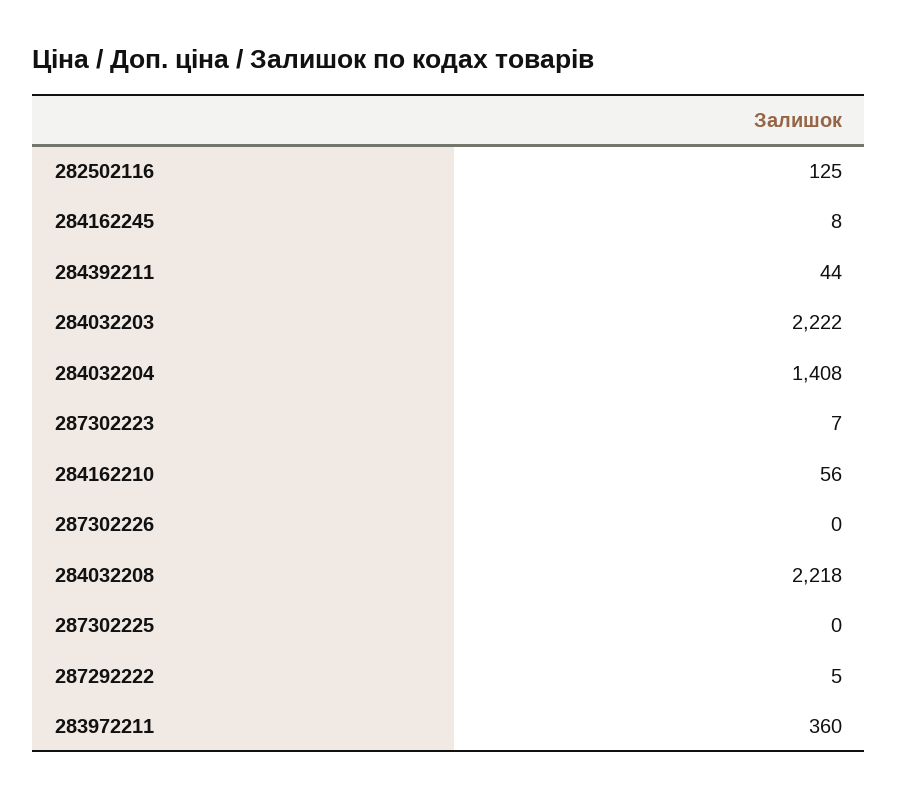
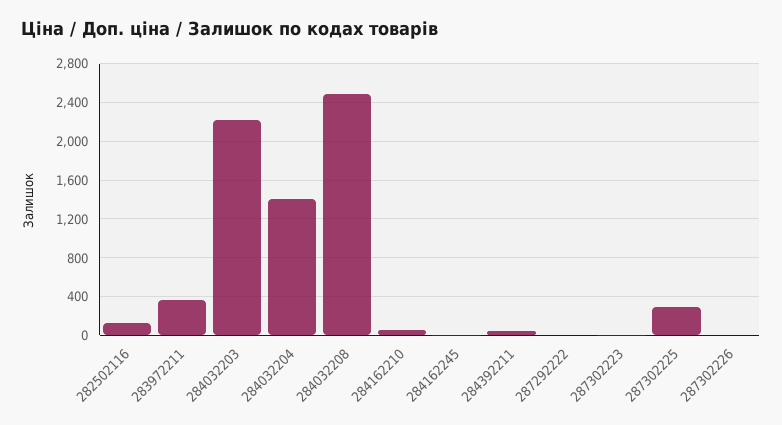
284032208: 2218 -> 2500
287302225: 0 -> 300

